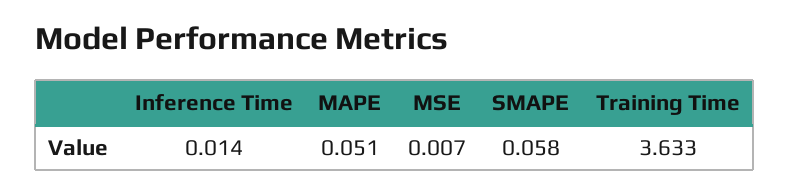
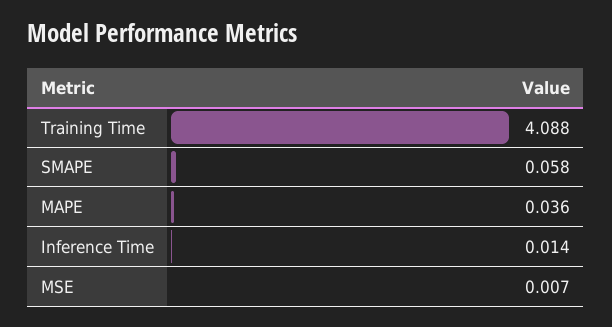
MAPE: 0.051 -> 0.036
Training Time: 3.633 -> 4.088

